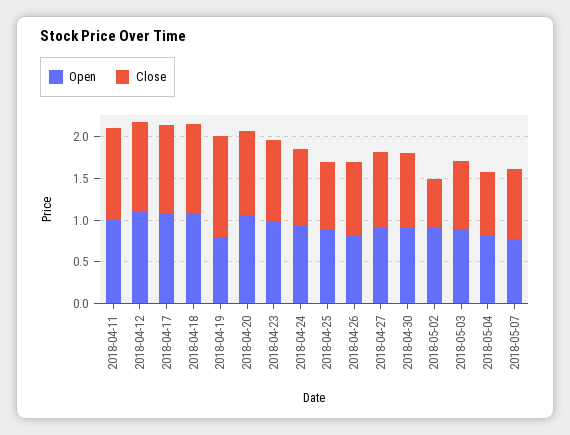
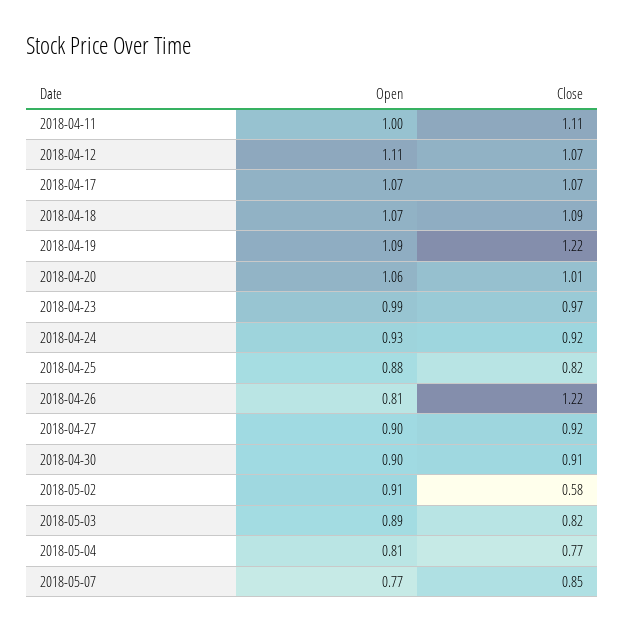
Open, 2018-04-19: 0.8 -> 1.09
Close, 2018-04-26: 0.9 -> 1.22

